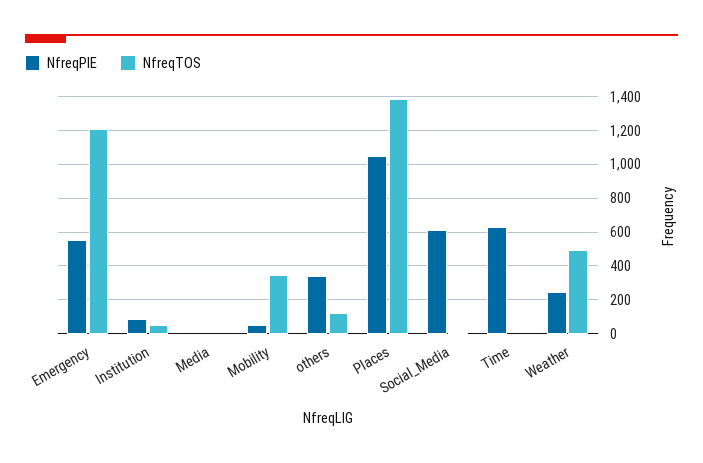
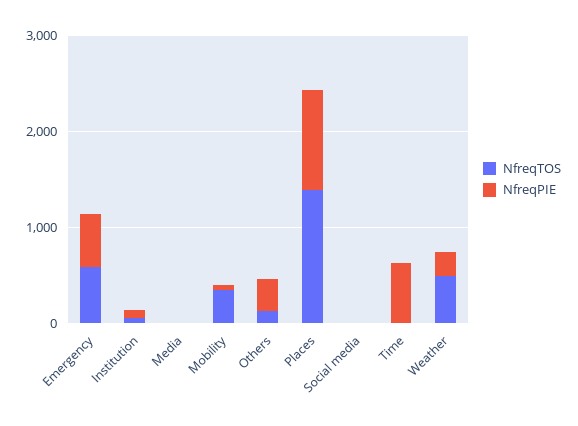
NfreqTOS, Emergency: 1200 -> 600
NfreqPIE, Social_Media: 600 -> 0

